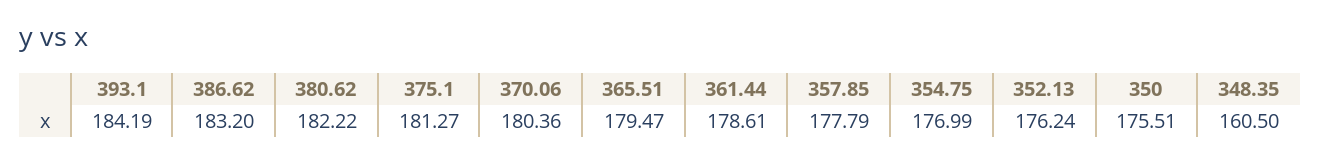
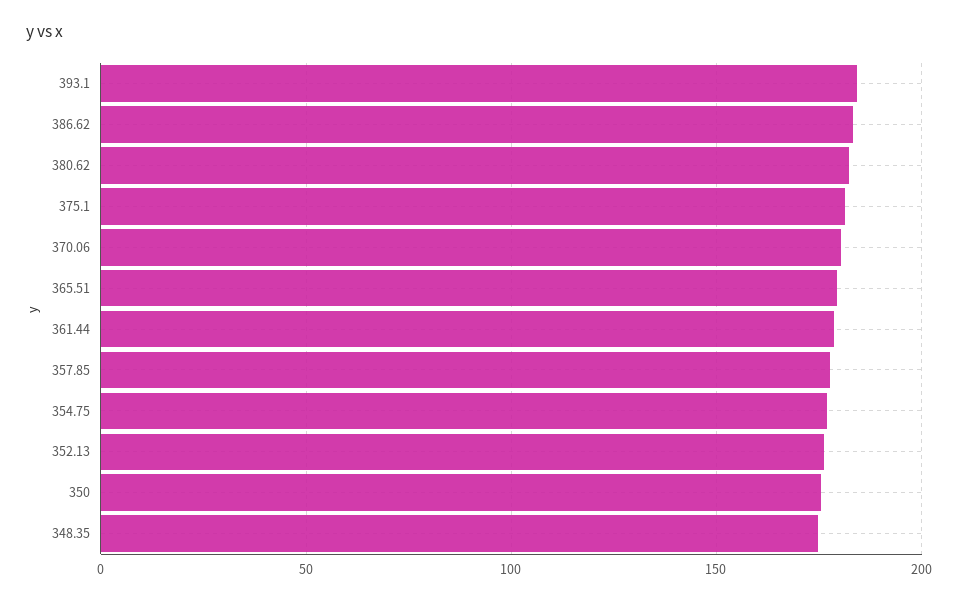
348.35: 160.5 -> 175

